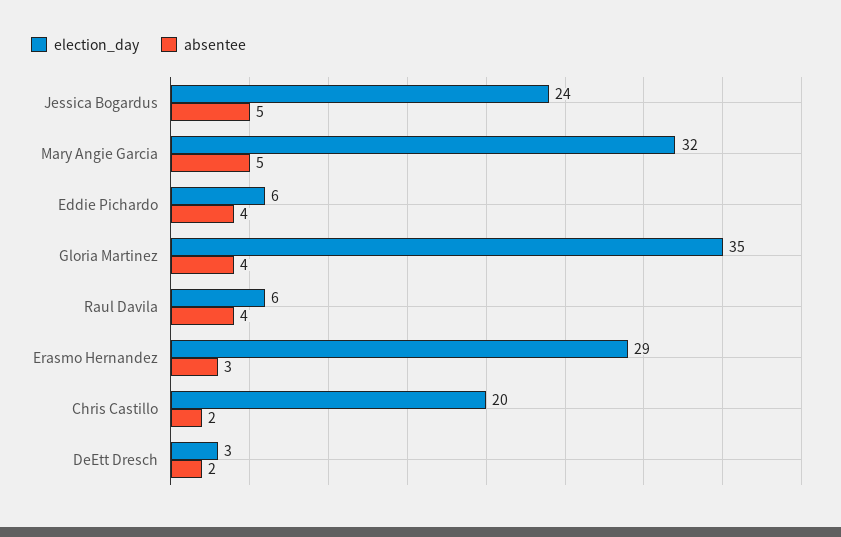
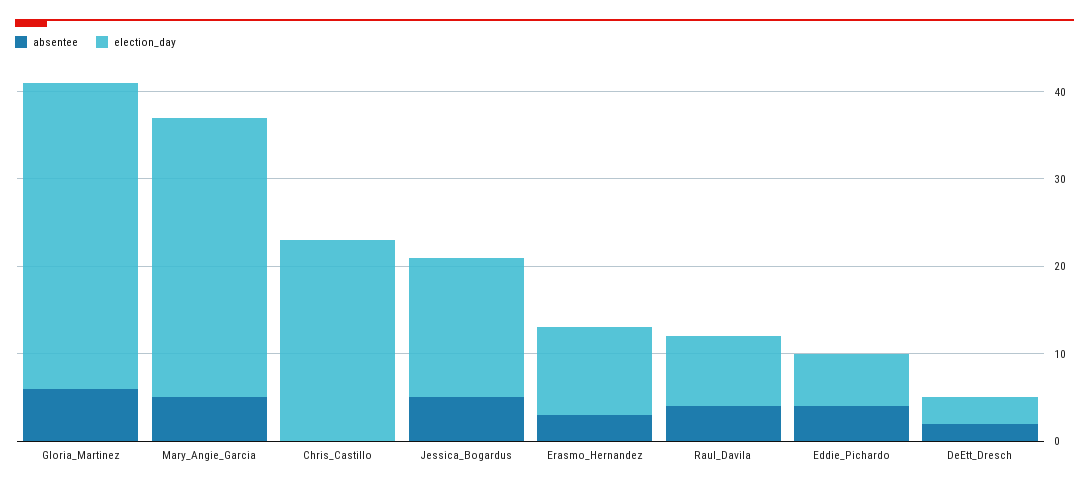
election_day, Jessica Bogardus: 24 -> 16
absentee, Gloria Martinez: 4 -> 6
election_day, Raul Davila: 6 -> 8
election_day, Erasmo Hernandez: 29 -> 10
election_day, Chris Castillo: 20 -> 23
absentee, Chris Castillo: 2 -> 0

